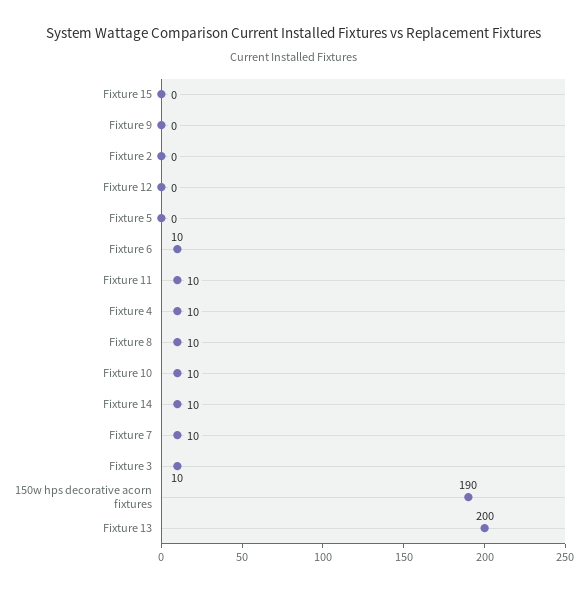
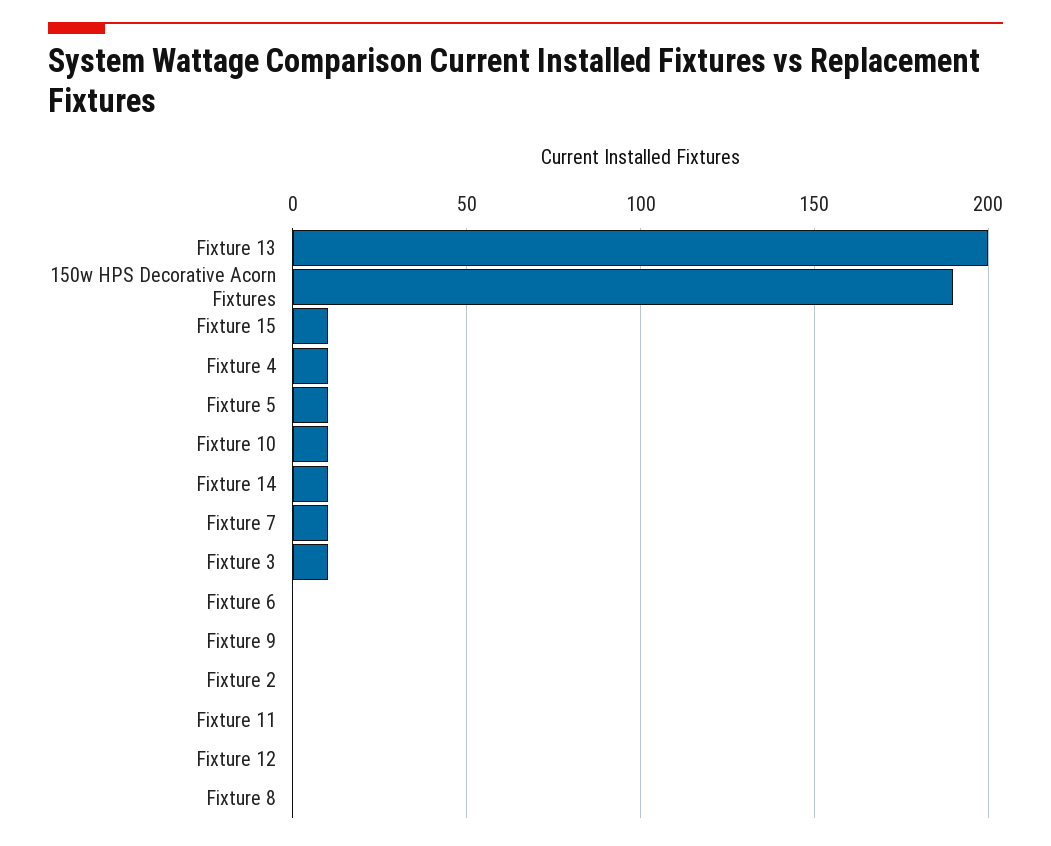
Fixture 15: 0 -> 10
Fixture 5: 0 -> 10
Fixture 6: 10 -> 0
Fixture 11: 10 -> 0
Fixture 8: 10 -> 0

